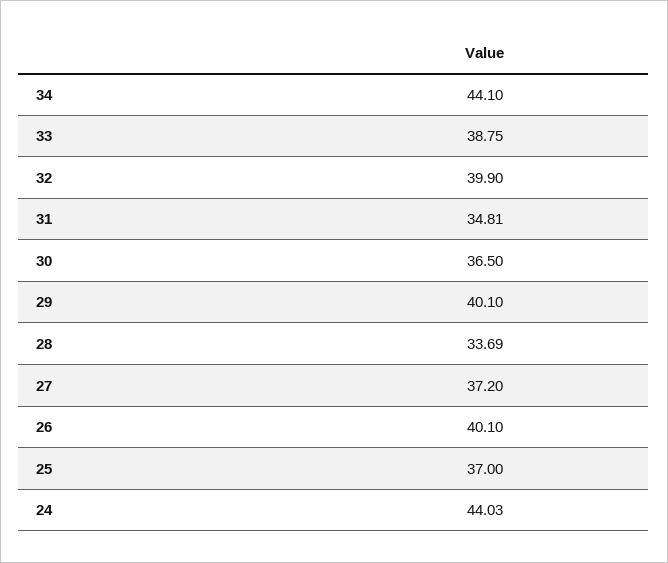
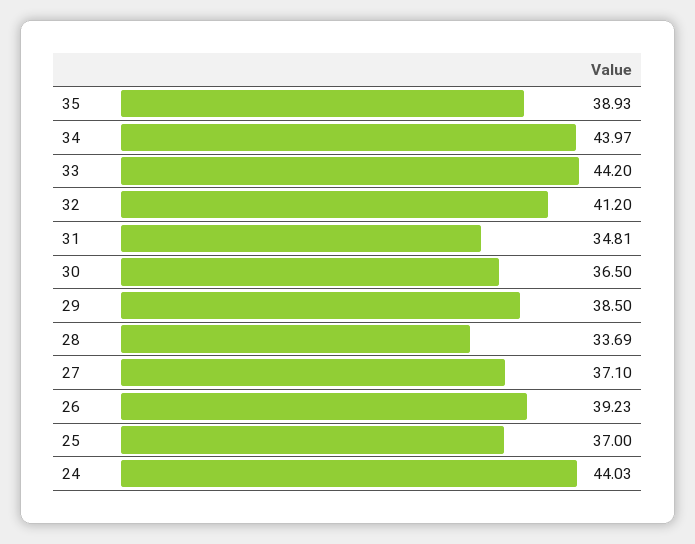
34: 44.1 -> 43.97
33: 38.75 -> 44.2
32: 39.9 -> 41.2
29: 40.1 -> 38.5
27: 37.2 -> 37.1
26: 40.1 -> 39.23
35: none -> 38.93

